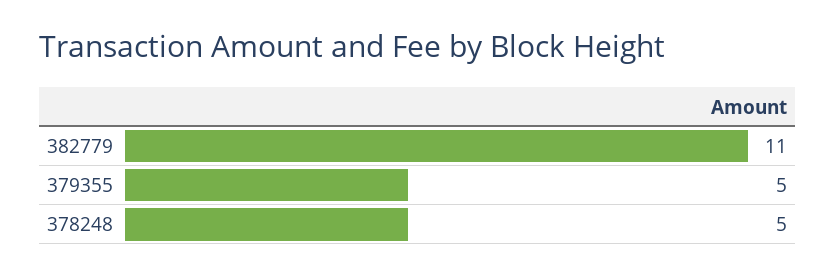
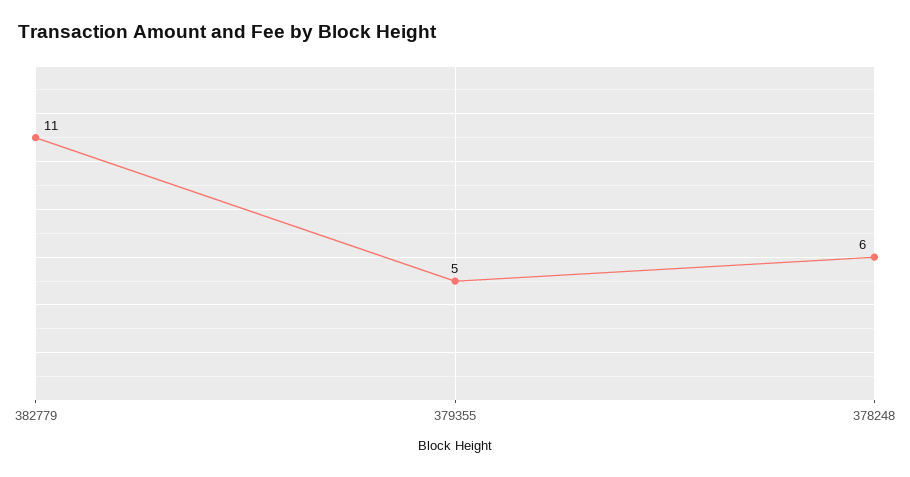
378248: 5 -> 6

